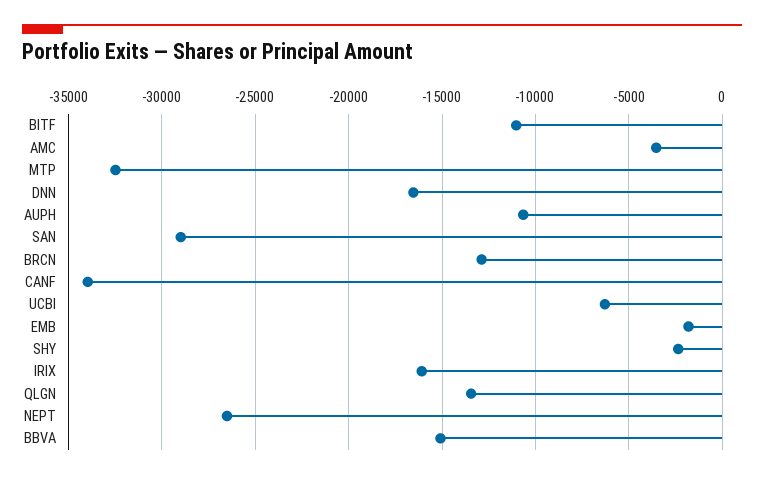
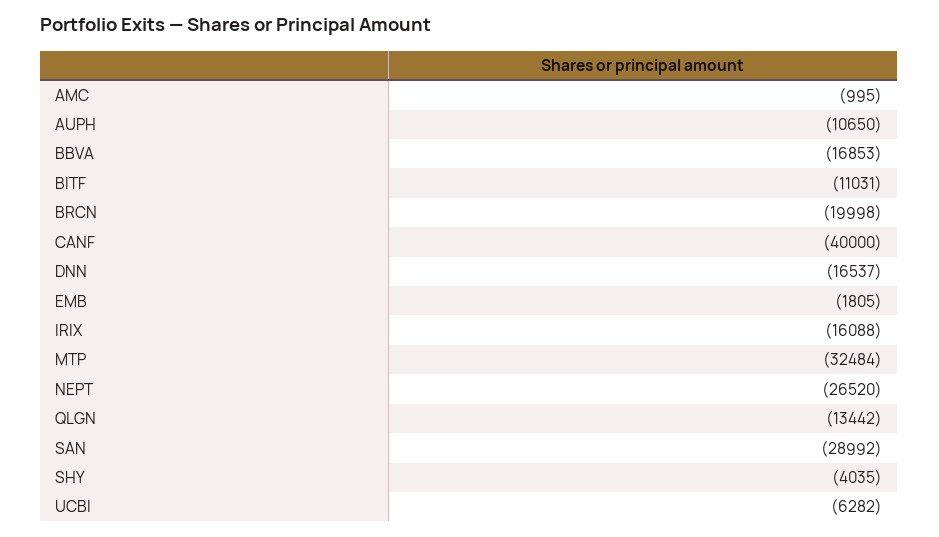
AMC: -3500 -> -995
BRCN: -13000 -> -19998
CANF: -34000 -> -40000
SHY: -2500 -> -4035
BBVA: -15000 -> -16853

